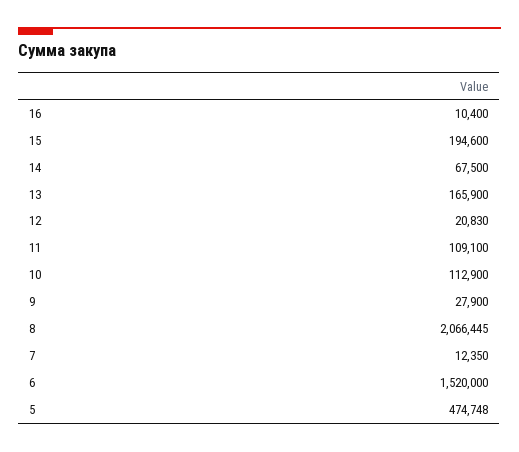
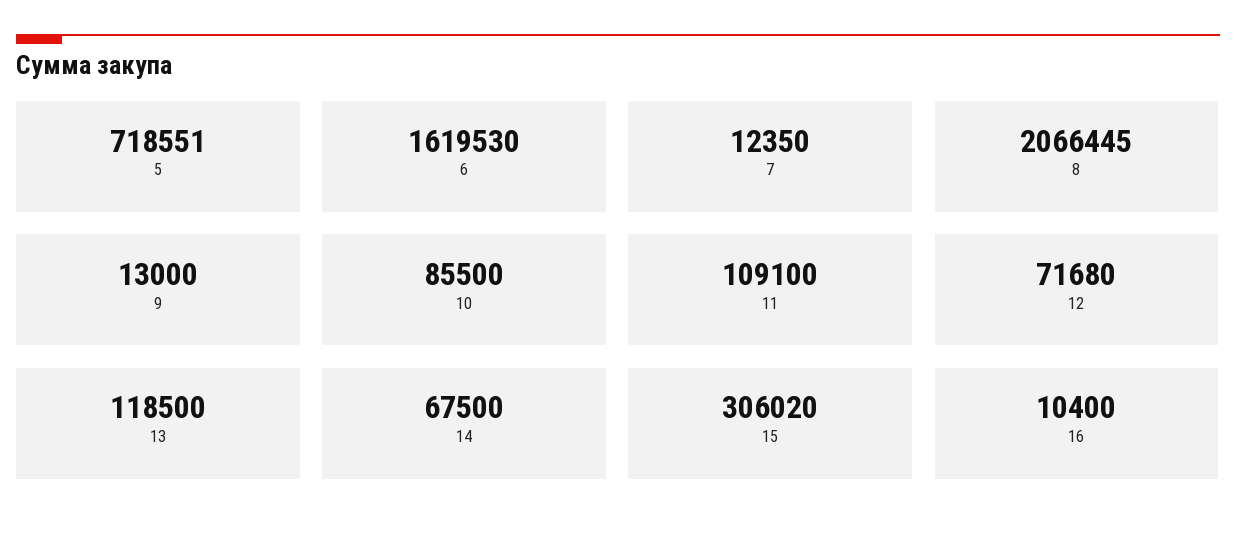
15: 194600 -> 306020
13: 165900 -> 118500
12: 20830 -> 71680
10: 112900 -> 85500
9: 27900 -> 13000
6: 1520000 -> 1619530
5: 474748 -> 718551

